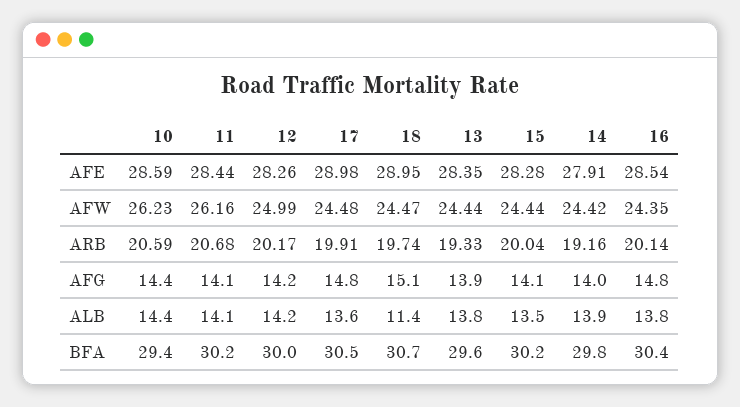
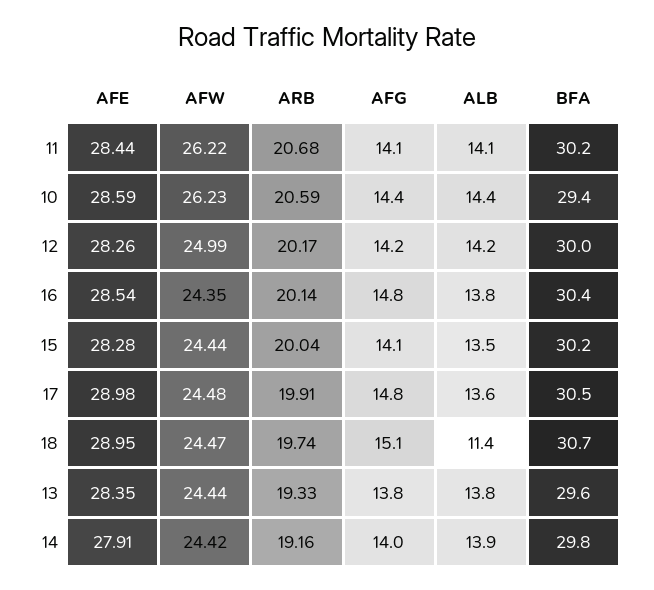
11, AFW: 26.16 -> 26.22
13, AFG: 13.9 -> 13.8

